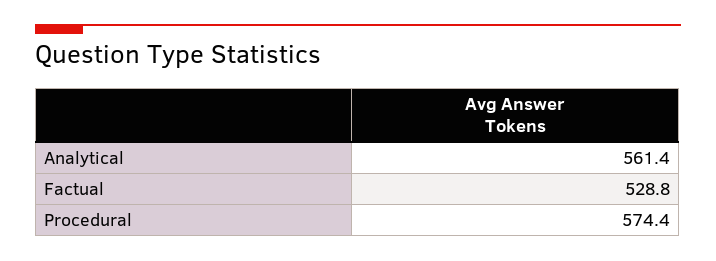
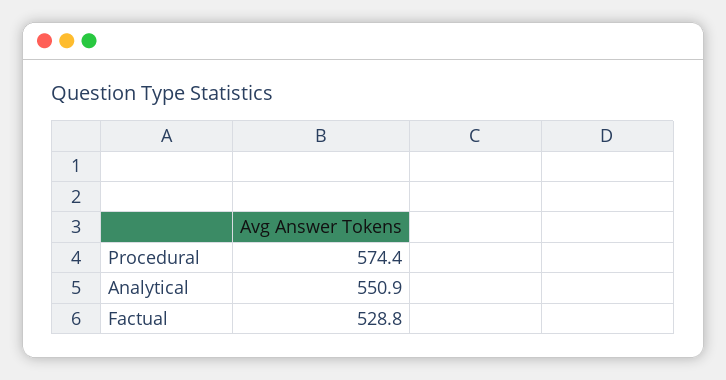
Analytical: 561.4 -> 550.9

